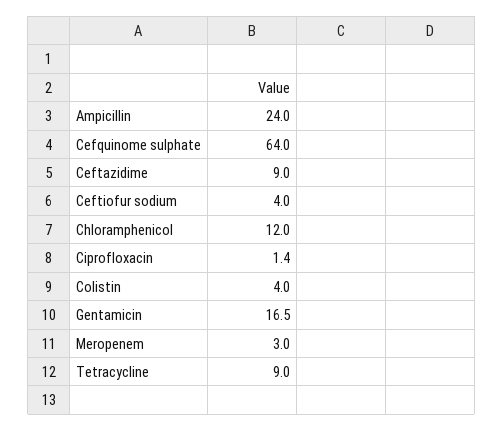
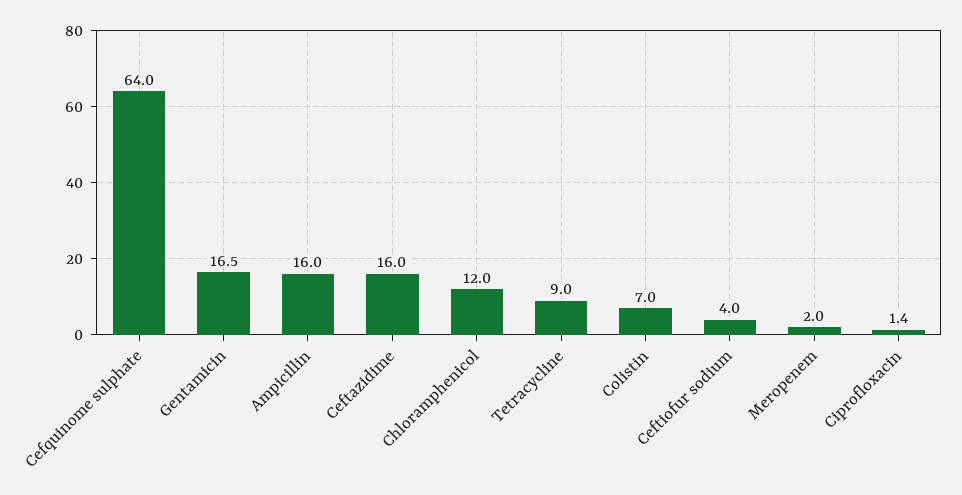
Ampicillin: 24 -> 16
Ceftazidime: 9 -> 16
Colistin: 4 -> 7
Meropenem: 3 -> 2

